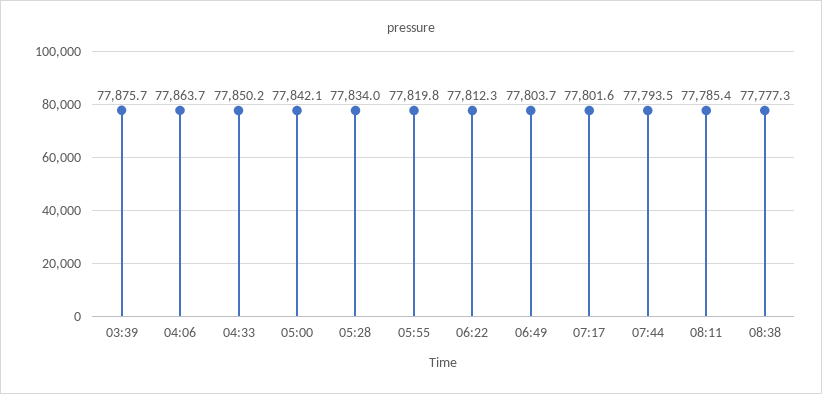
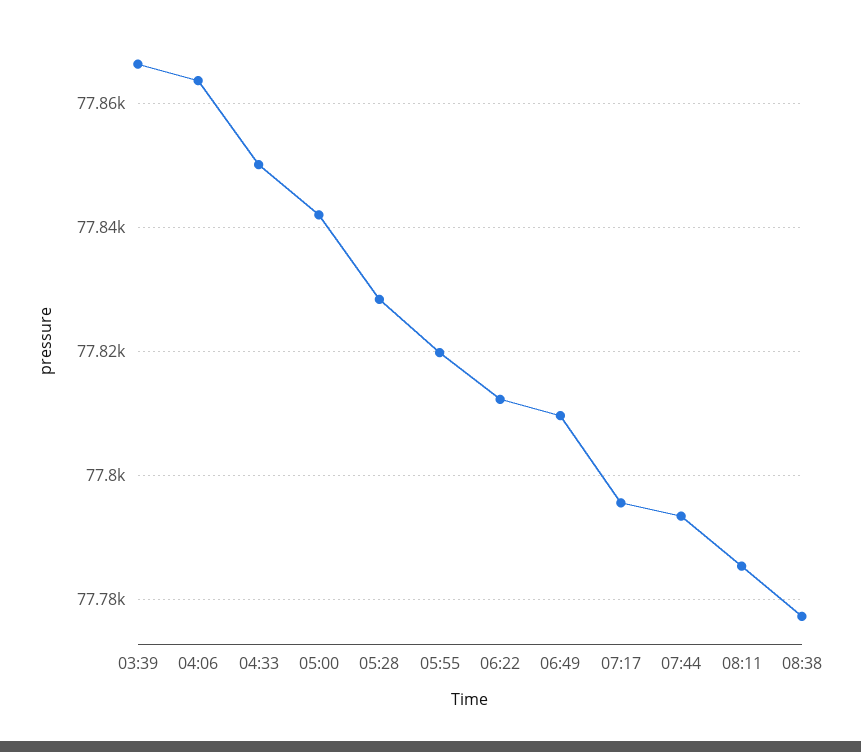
03:39: 77875.7 -> 77866
05:28: 77834 -> 77828
06:49: 77803.7 -> 77810
07:17: 77801.6 -> 77796

